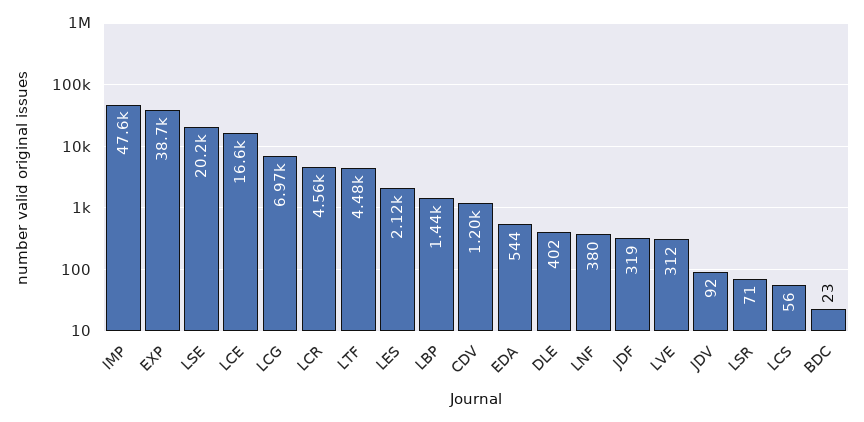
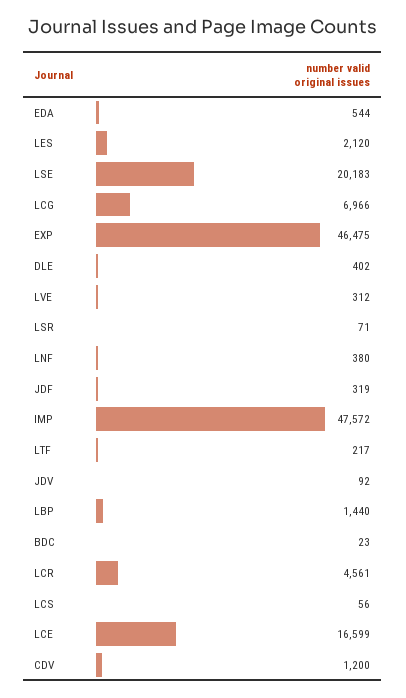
EXP: 38700 -> 46475
LTF: 4480 -> 217

